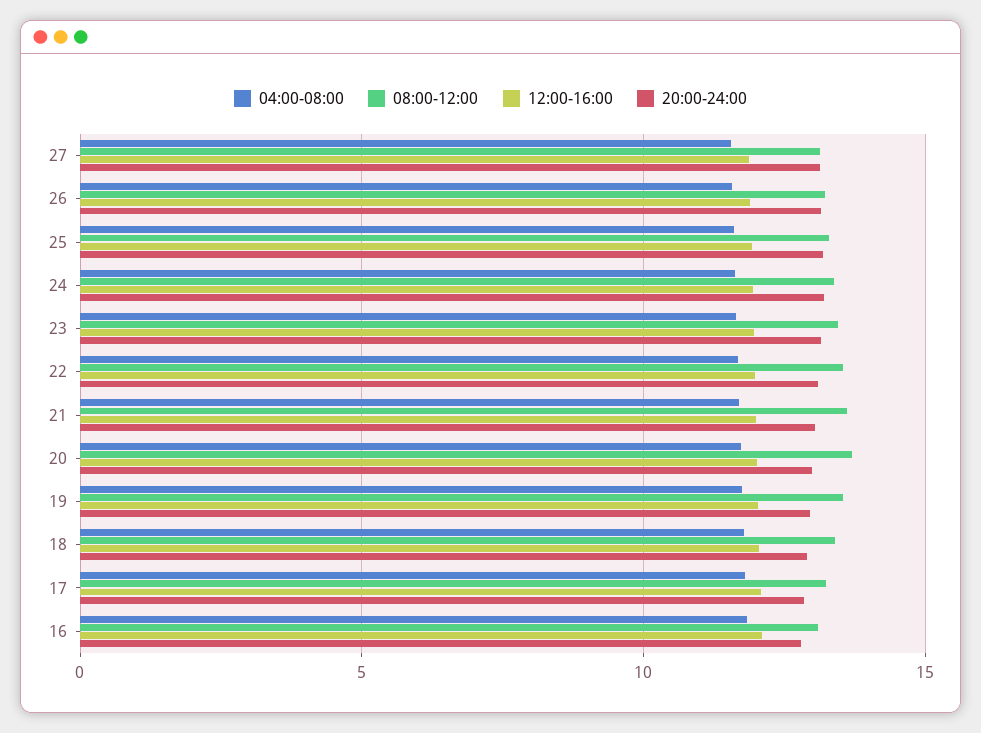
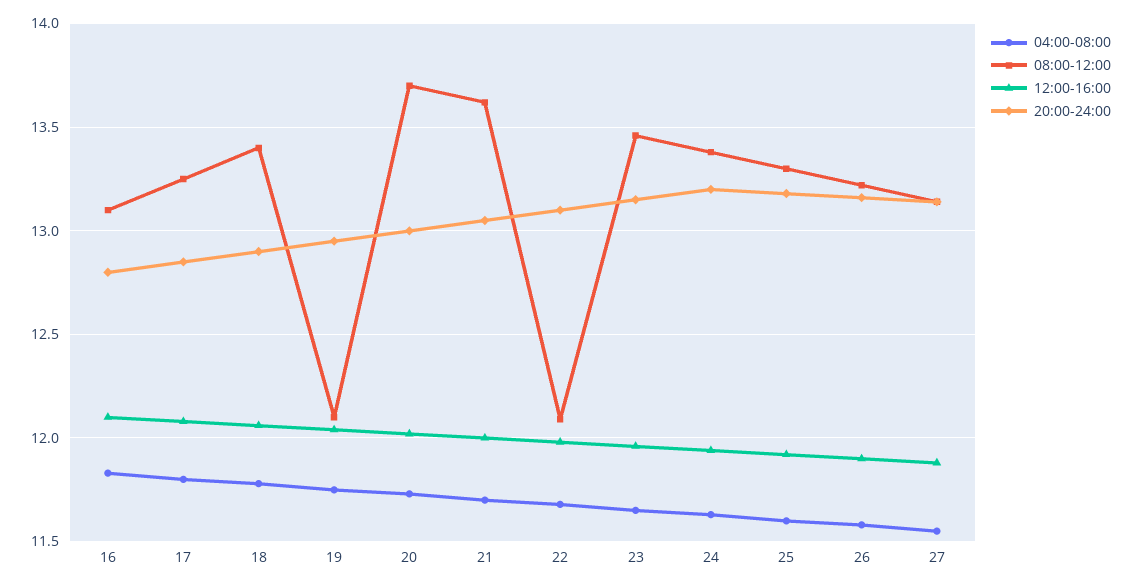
08:00-12:00, 22: 13.5 -> 12.1
08:00-12:00, 19: 13.5 -> 12.1

